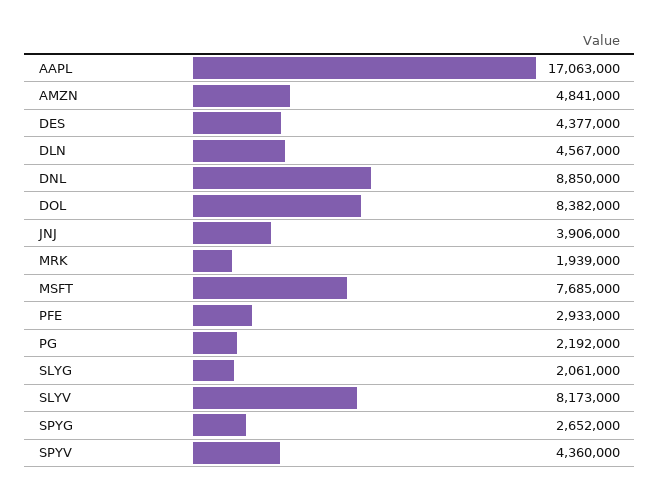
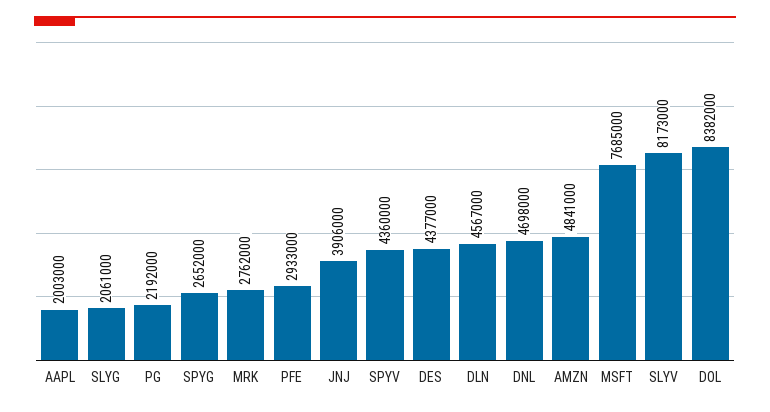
AAPL: 17063000 -> 2003000
DNL: 8850000 -> 4698000
MRK: 1939000 -> 2762000

